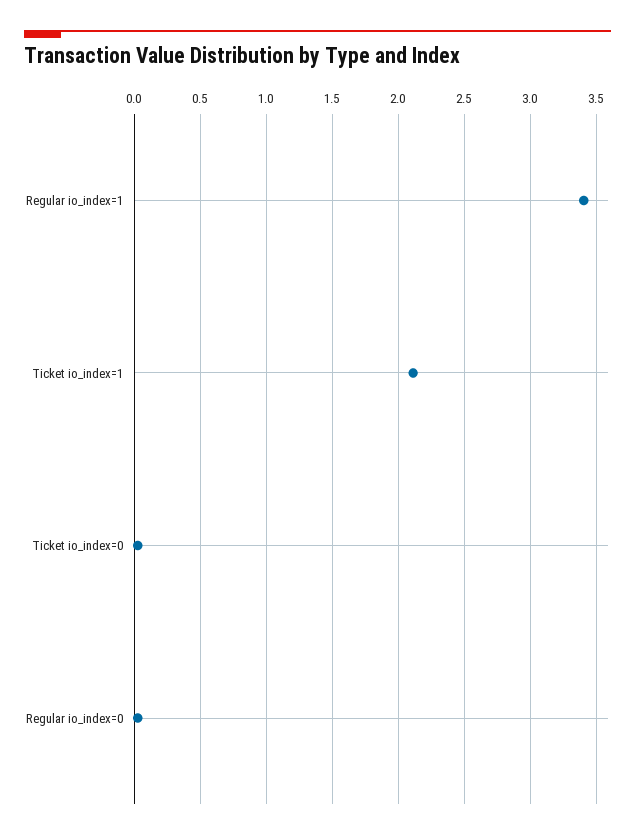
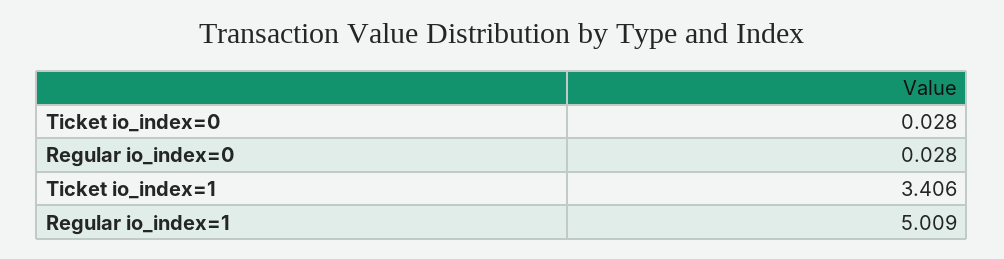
Regular io_index=1: 3.4 -> 5.009
Ticket io_index=1: 2.1 -> 3.406

